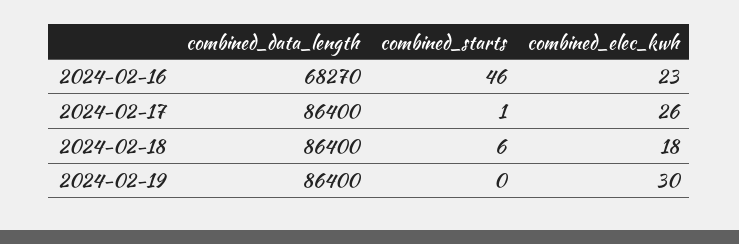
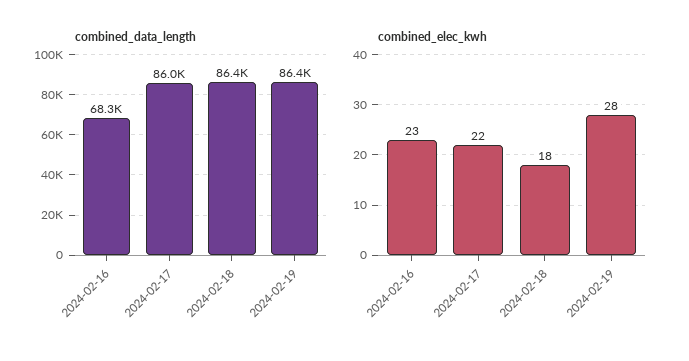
combined_starts, 2024-02-16: 46 -> none
combined_data_length, 2024-02-17: 86400 -> 86000
combined_starts, 2024-02-17: 1 -> none
combined_elec_kwh, 2024-02-17: 26 -> 22
combined_starts, 2024-02-18: 6 -> none
combined_starts, 2024-02-19: 0 -> none
combined_elec_kwh, 2024-02-19: 30 -> 28

